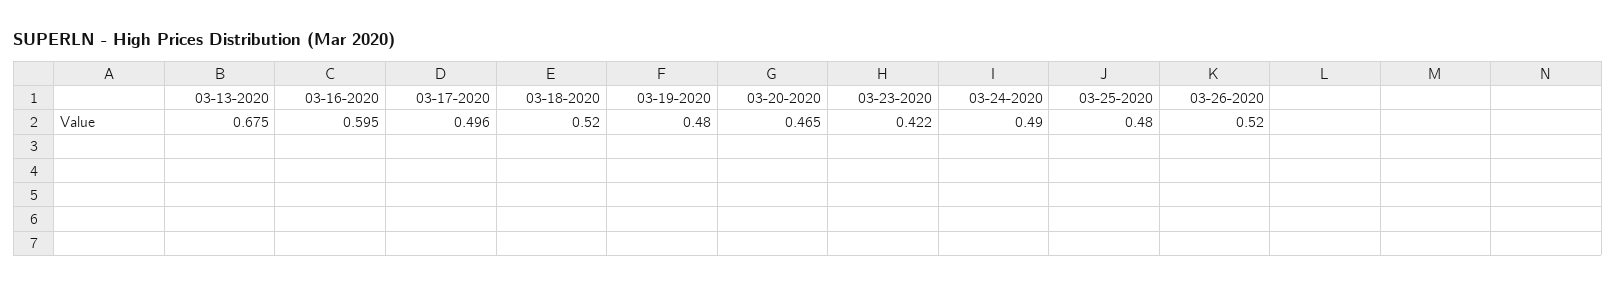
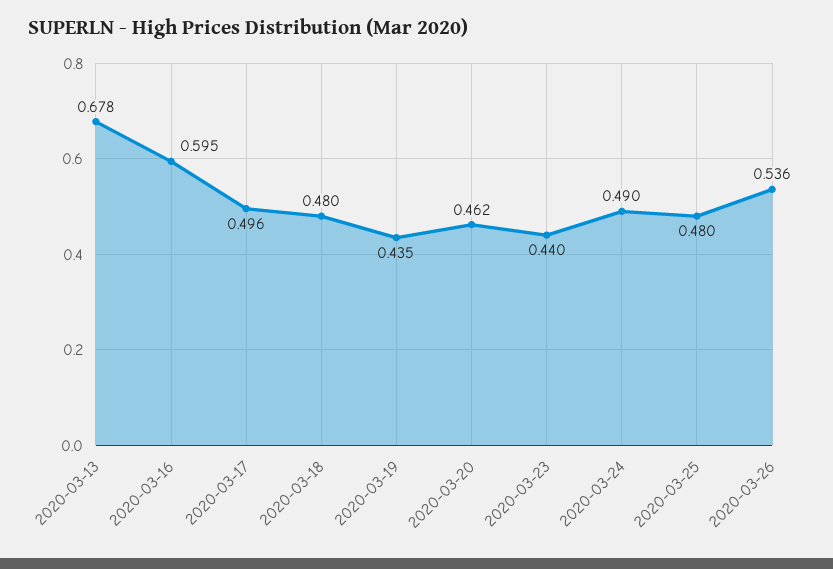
03-13-2020: 0.675 -> 0.678
03-18-2020: 0.52 -> 0.48
03-19-2020: 0.48 -> 0.435
03-20-2020: 0.465 -> 0.462
03-23-2020: 0.422 -> 0.44
03-26-2020: 0.52 -> 0.536

